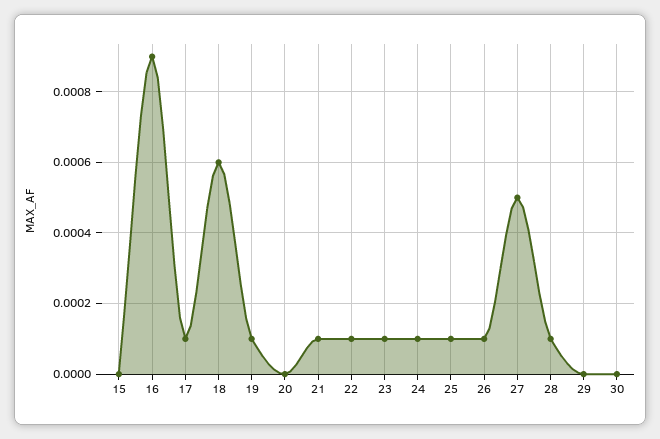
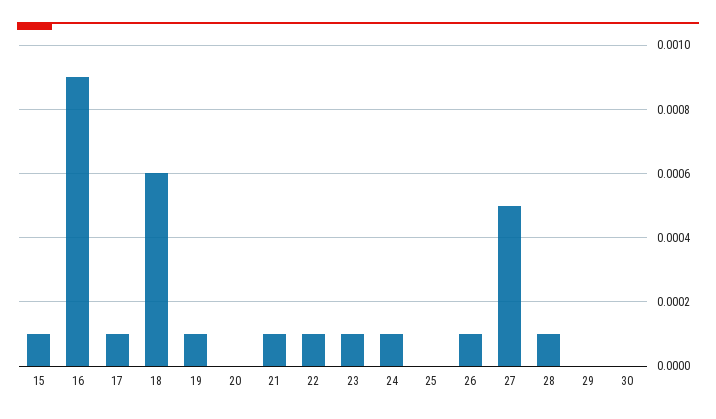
15: 0 -> 0.0001
25: 0.0001 -> 0

